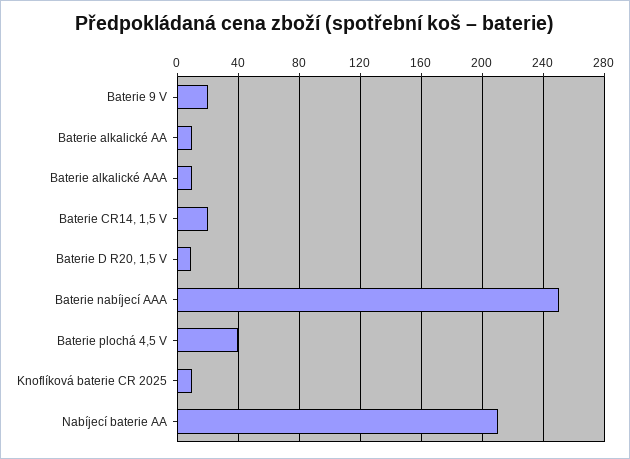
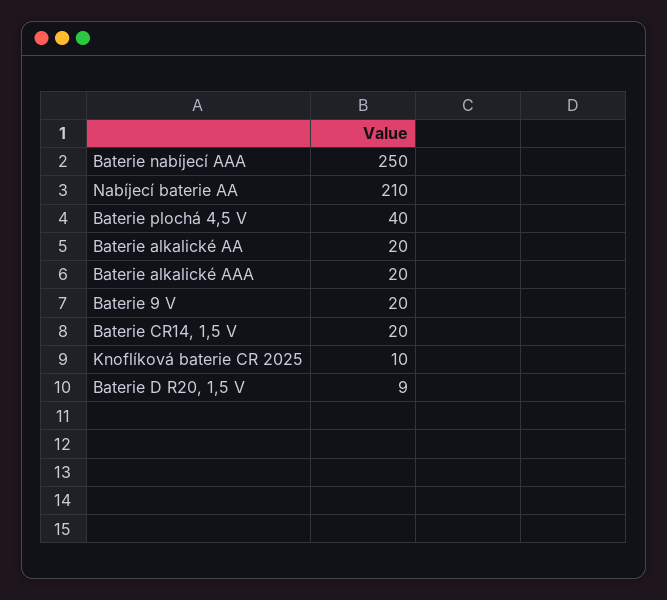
Baterie alkalické AA: 10 -> 20
Baterie alkalické AAA: 10 -> 20

